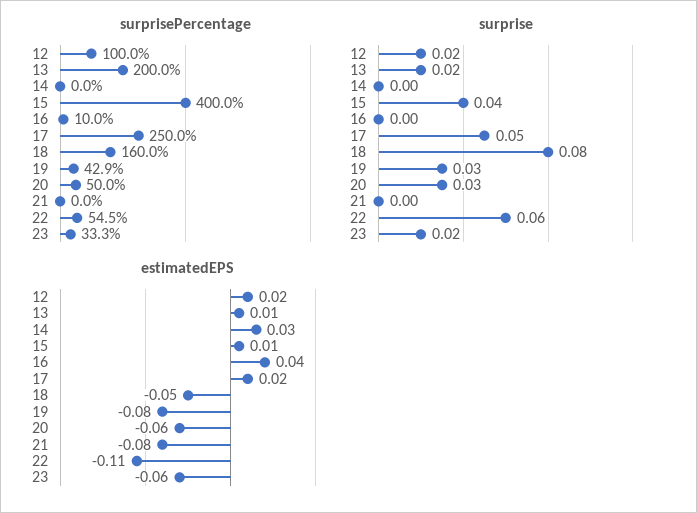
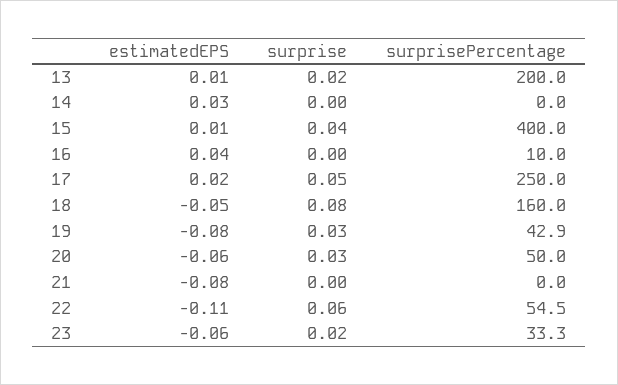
surprisePercentage, 12: 100 -> none
surprise, 12: 0.02 -> none
estimatedEPS, 12: 0.02 -> none

